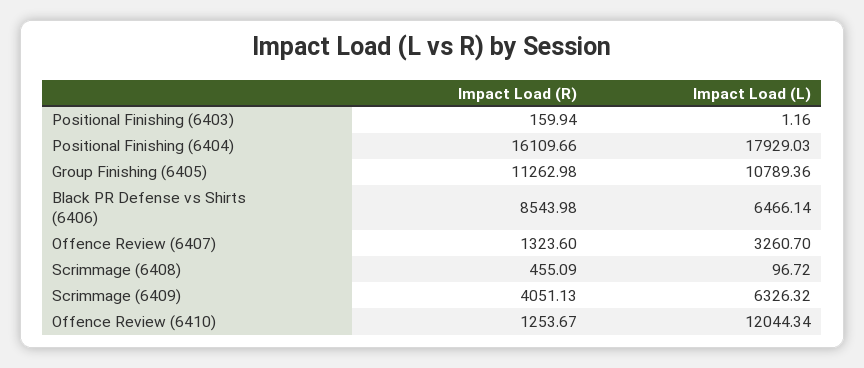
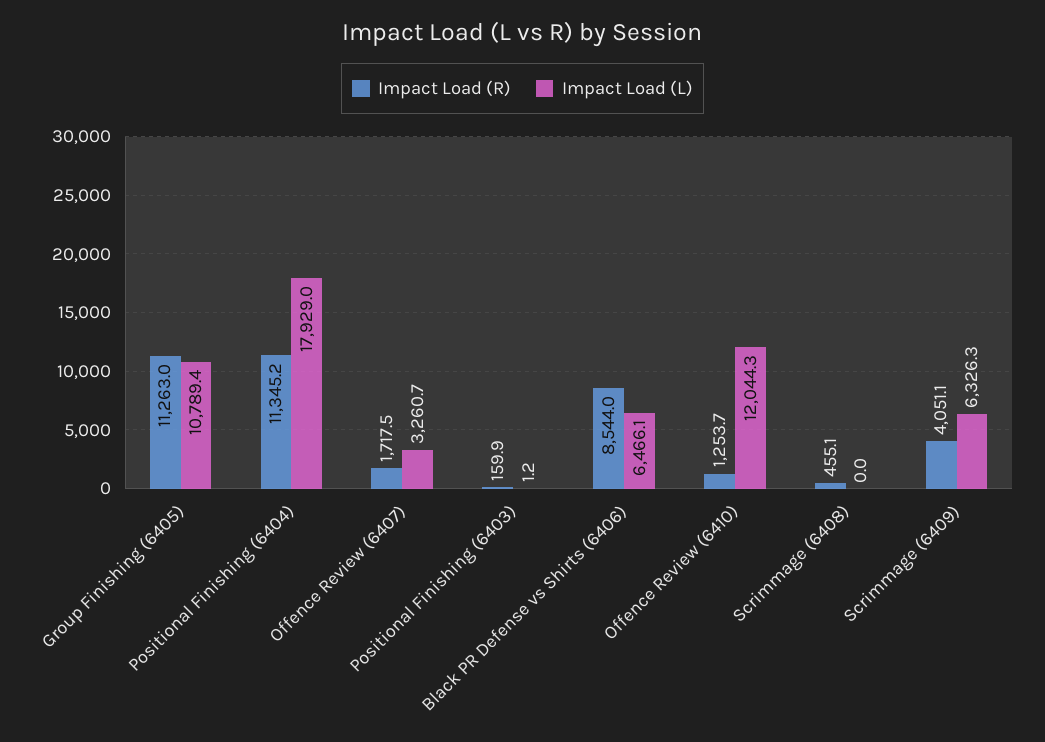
Impact Load (R), Positional Finishing (6404): 16109.66 -> 11345.2
Impact Load (R), Offence Review (6407): 1323.6 -> 1717.5
Impact Load (L), Scrimmage (6408): 96.72 -> 0

